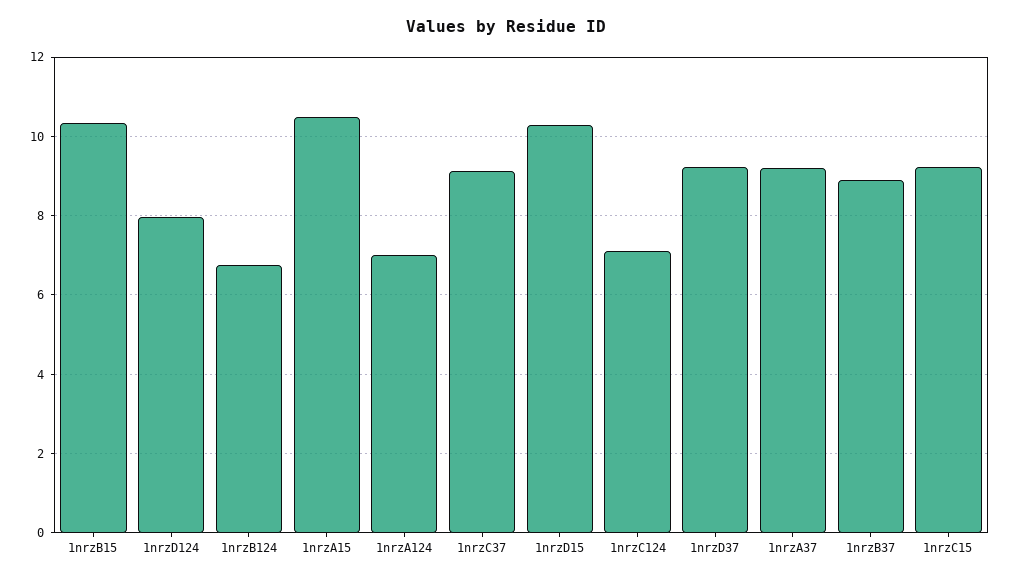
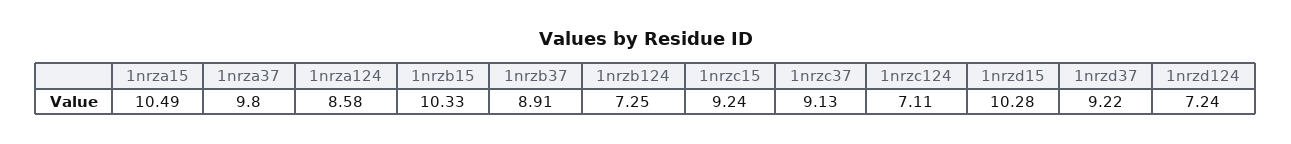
1nrzD124: 8 -> 7.24
1nrzB124: 6.8 -> 7.25
1nrzA124: 7 -> 8.58
1nrzA37: 9.2 -> 9.8

